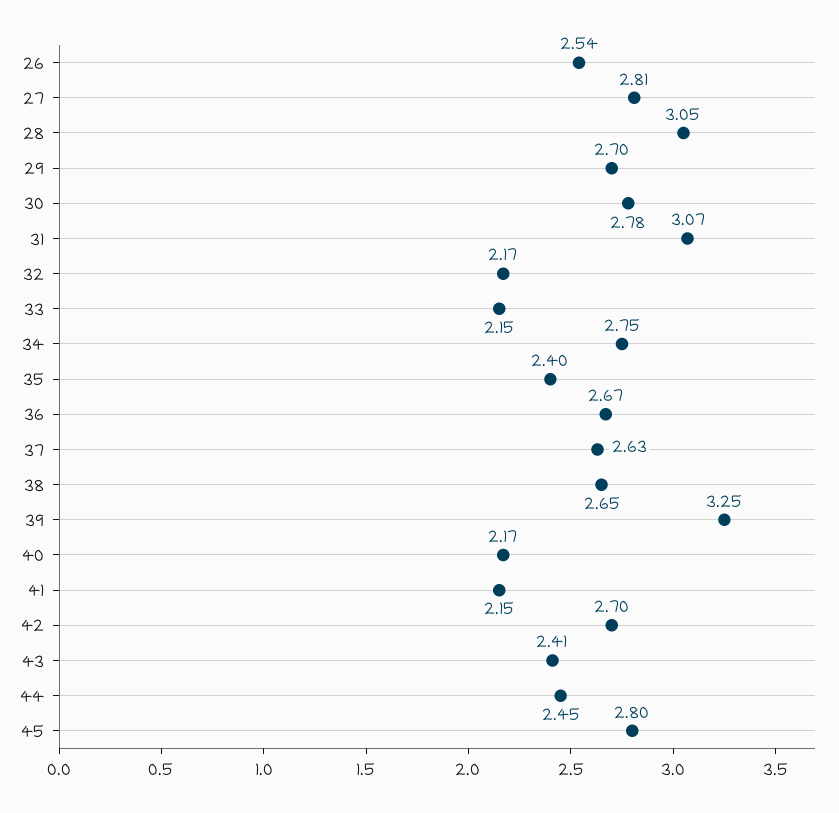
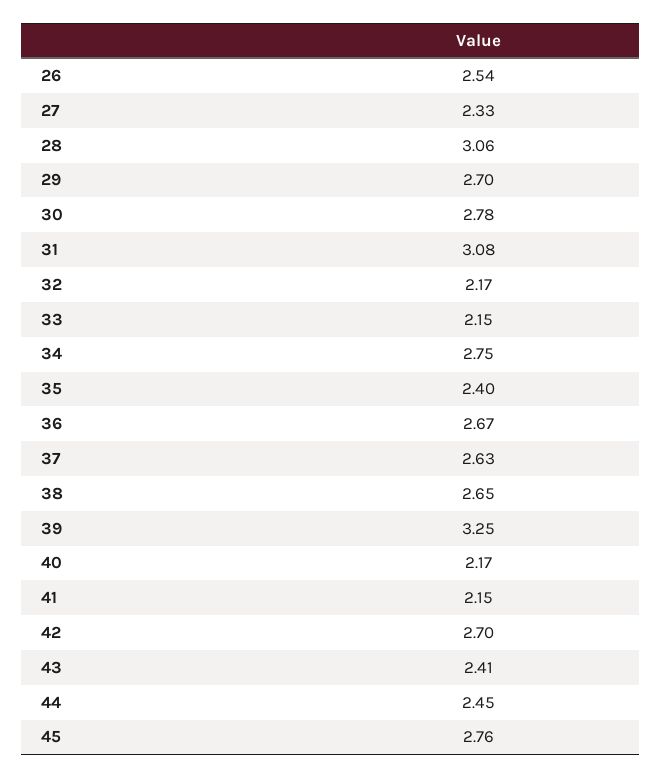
27: 2.81 -> 2.33
28: 3.05 -> 3.06
31: 3.07 -> 3.08
45: 2.8 -> 2.76

